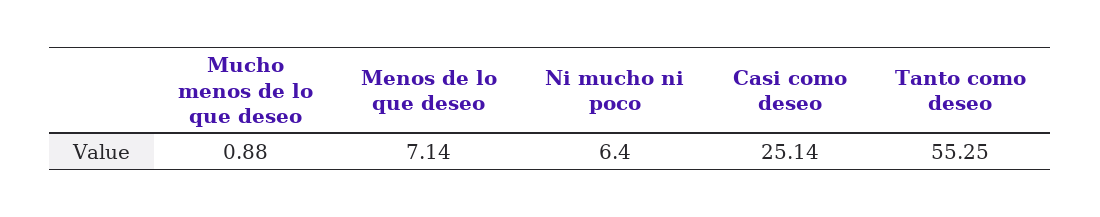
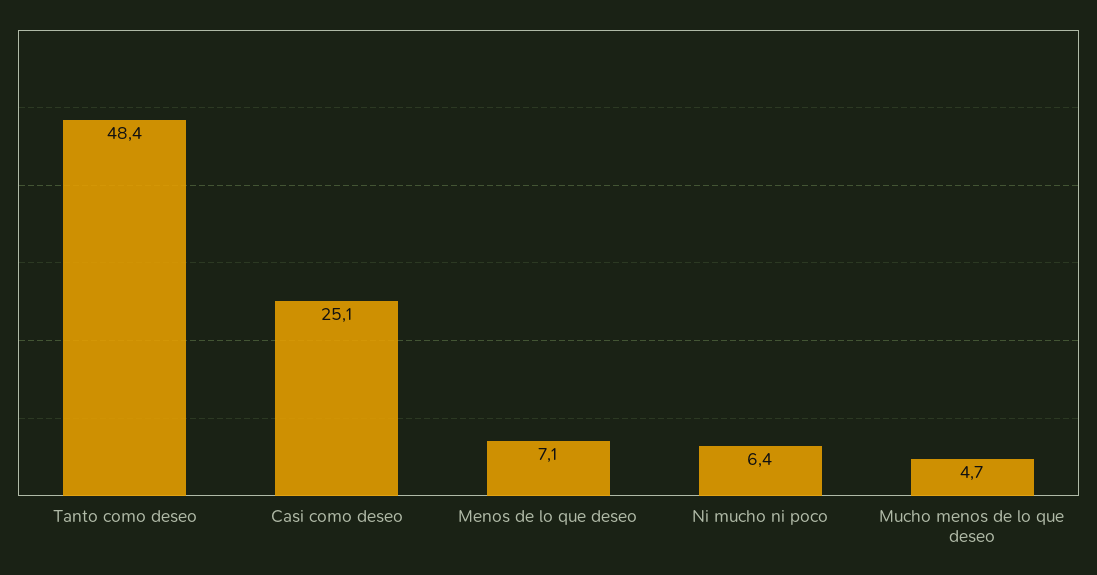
Mucho menos de lo que deseo: 0.88 -> 4.7
Tanto como deseo: 55.25 -> 48.4

